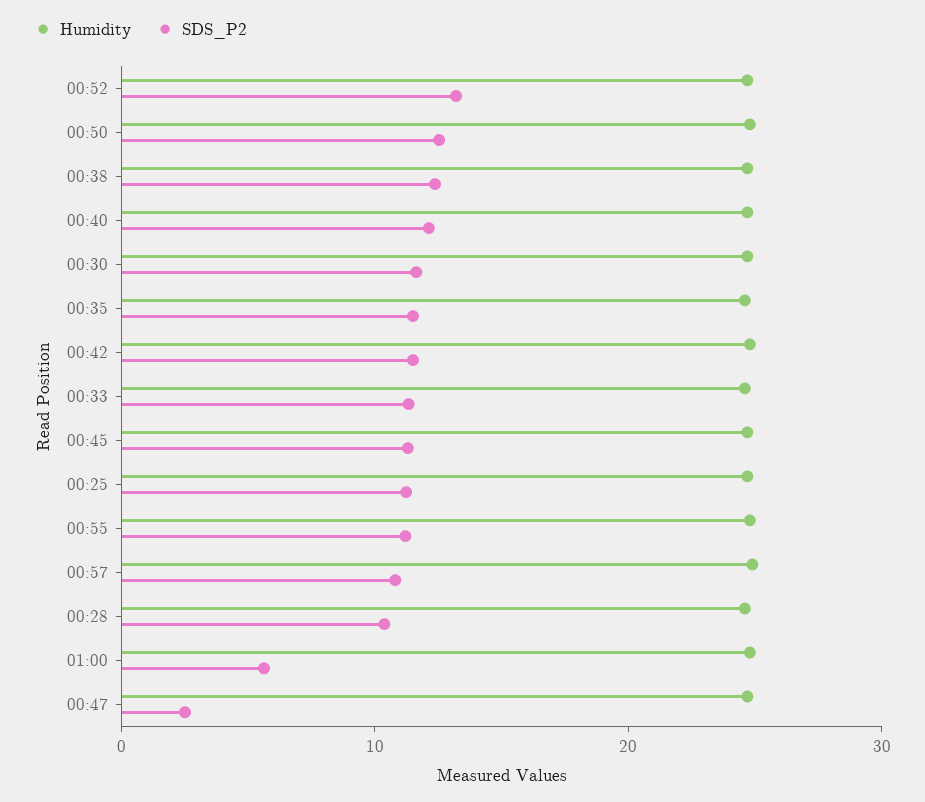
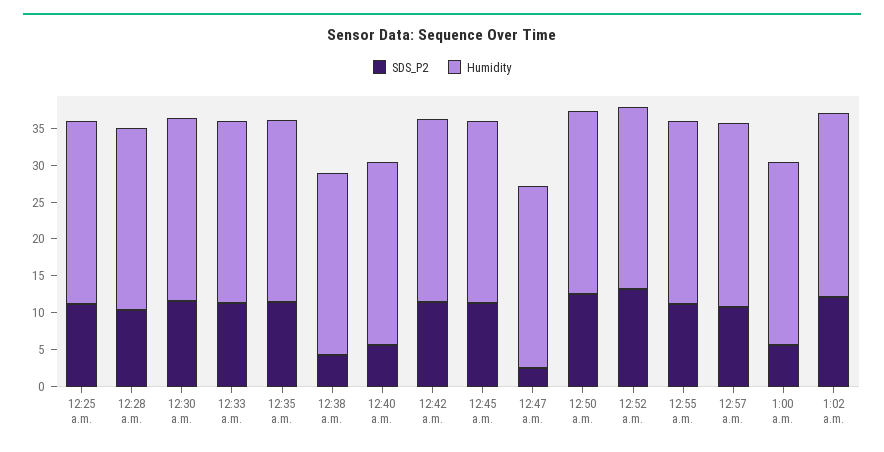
SDS_P2, 00:38: 12 -> 5
SDS_P2, 00:40: 12 -> 5
SDS_P2, 1:02 a.m.: none -> 12.5
Humidity, 1:02 a.m.: none -> 25

